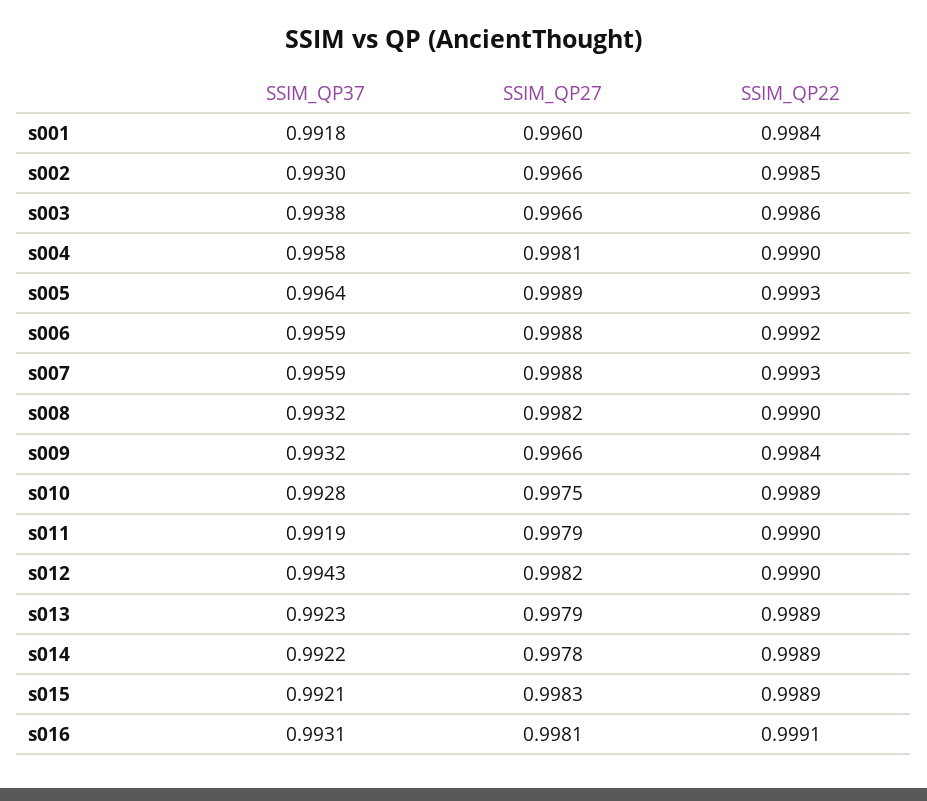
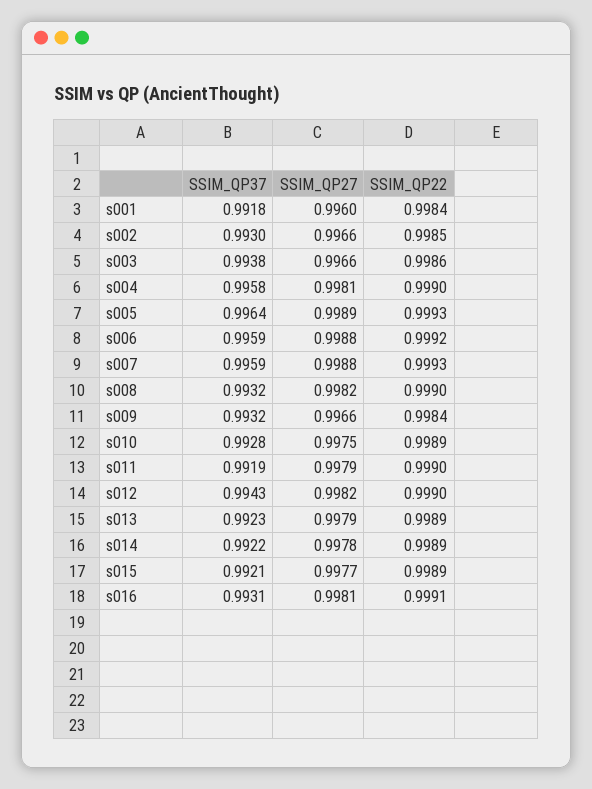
SSIM_QP27, s015: 0.9983 -> 0.9977

